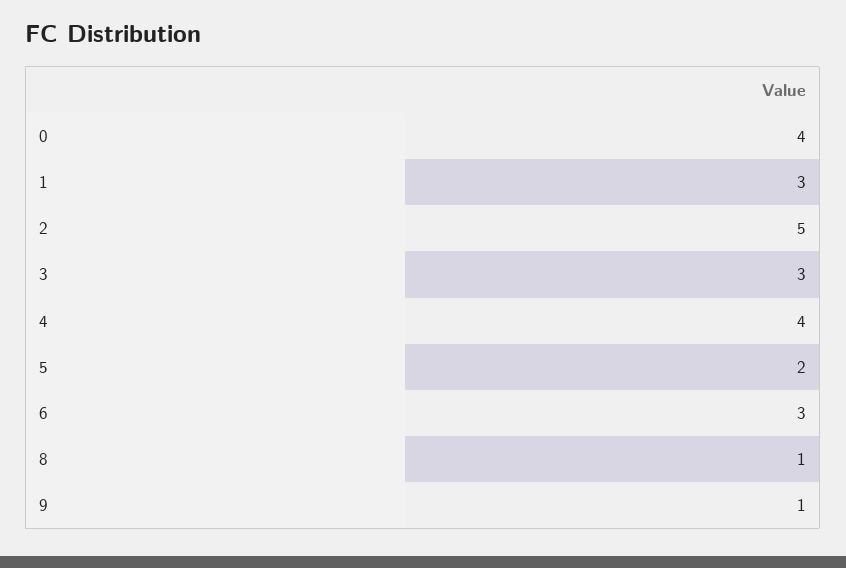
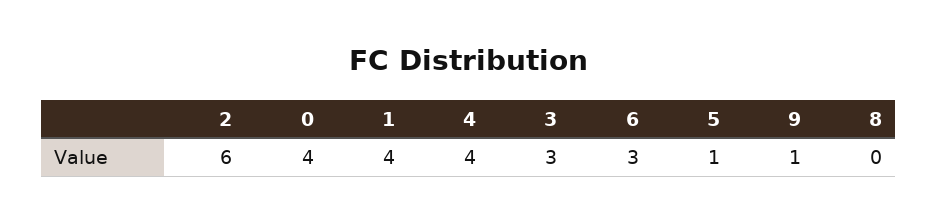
1: 3 -> 4
2: 5 -> 6
5: 2 -> 1
8: 1 -> 0

